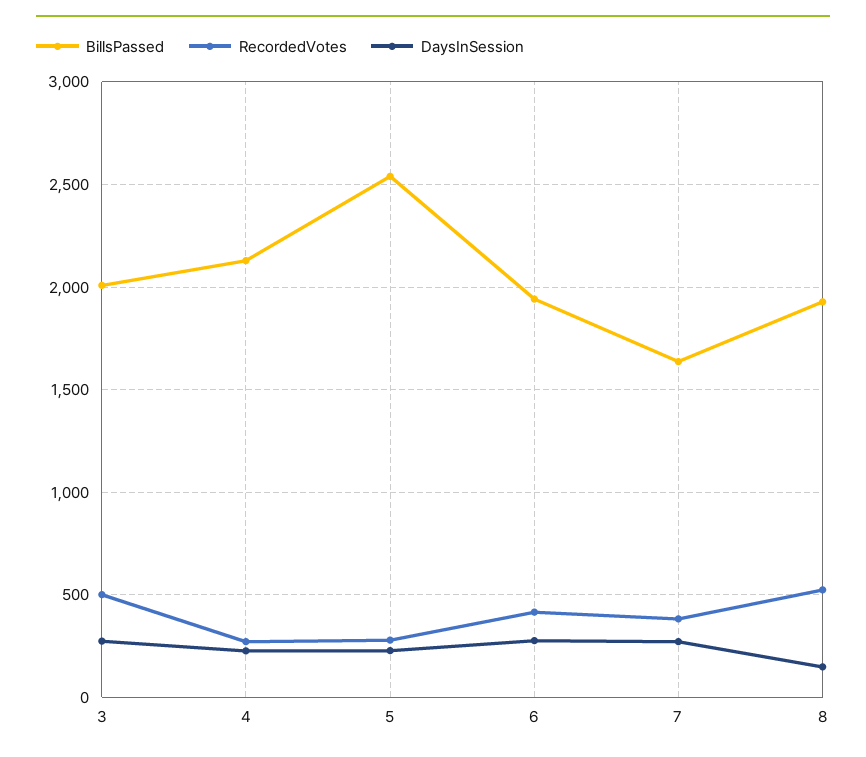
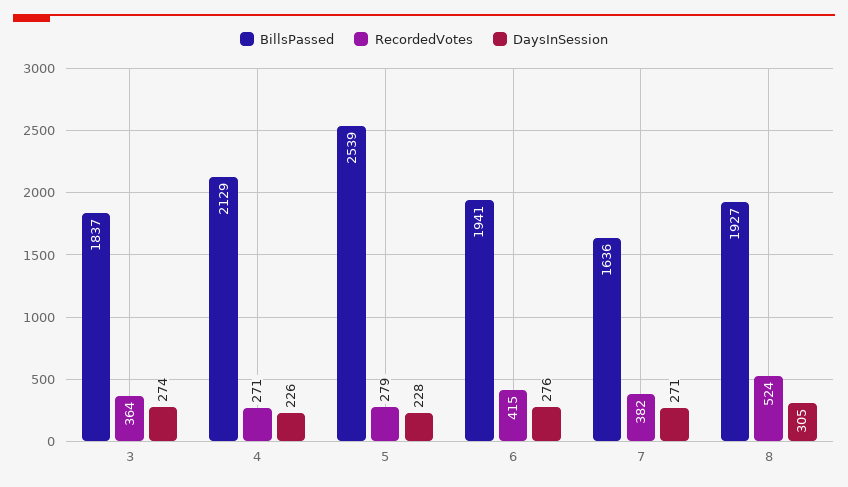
BillsPassed, 3: 2000 -> 1837
RecordedVotes, 3: 500 -> 364
DaysInSession, 8: 150 -> 305

